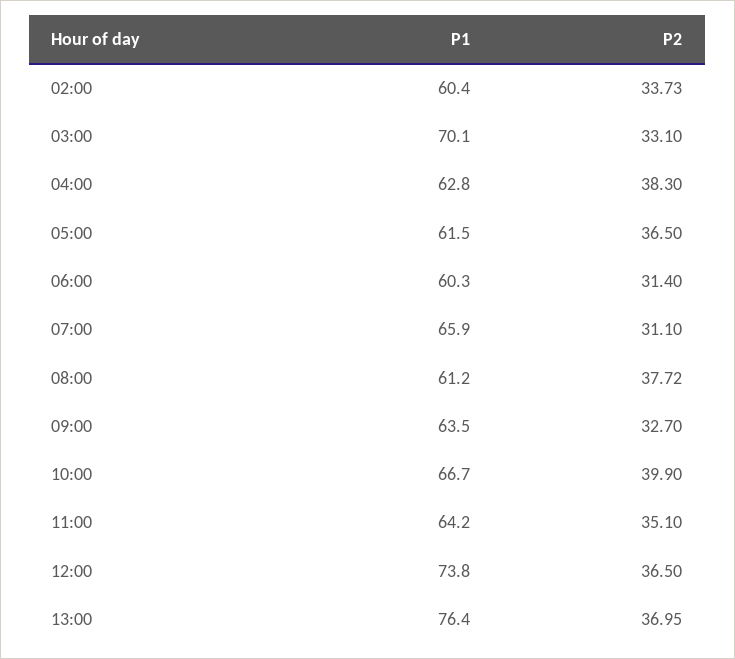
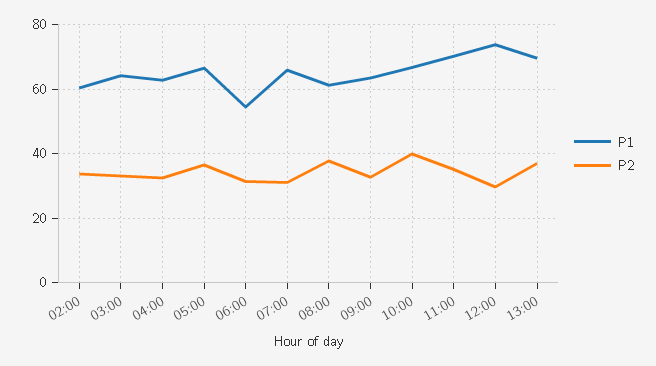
P1, 03:00: 70.1 -> 64
P2, 04:00: 38.3 -> 32
P1, 05:00: 61.5 -> 66
P1, 06:00: 60.3 -> 54
P1, 11:00: 64.2 -> 70
P2, 12:00: 36.5 -> 30
P1, 13:00: 76.4 -> 70

